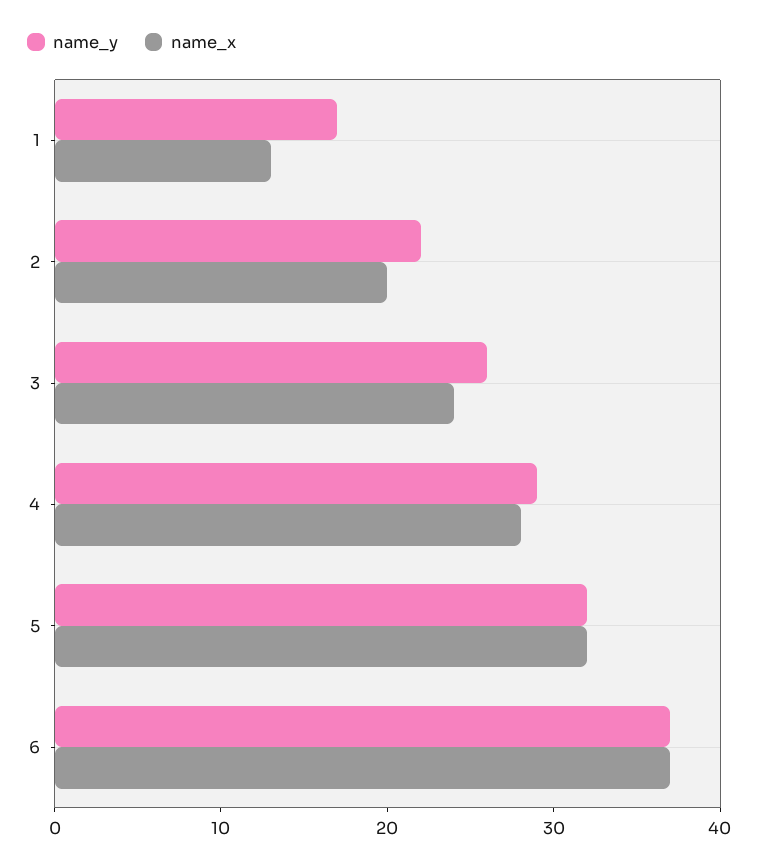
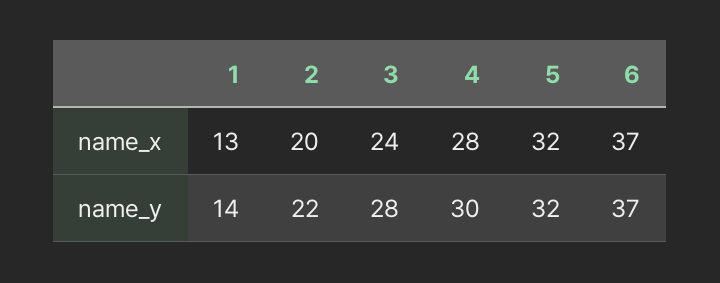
name_y, 1: 17 -> 14
name_y, 3: 26 -> 28
name_y, 4: 29 -> 30

